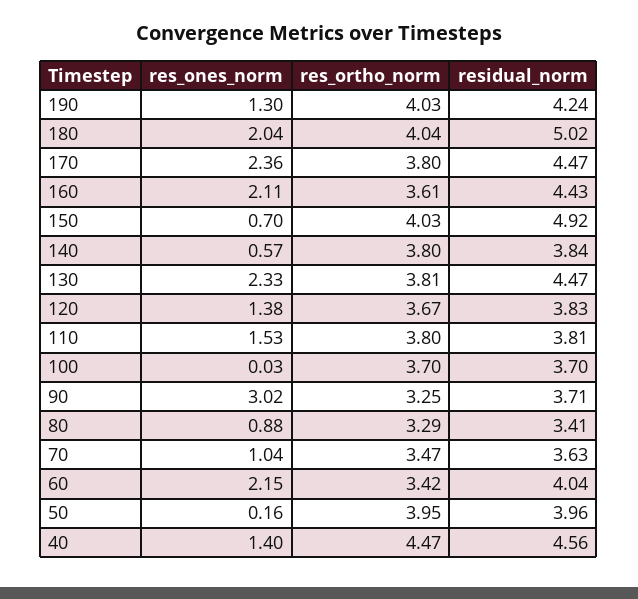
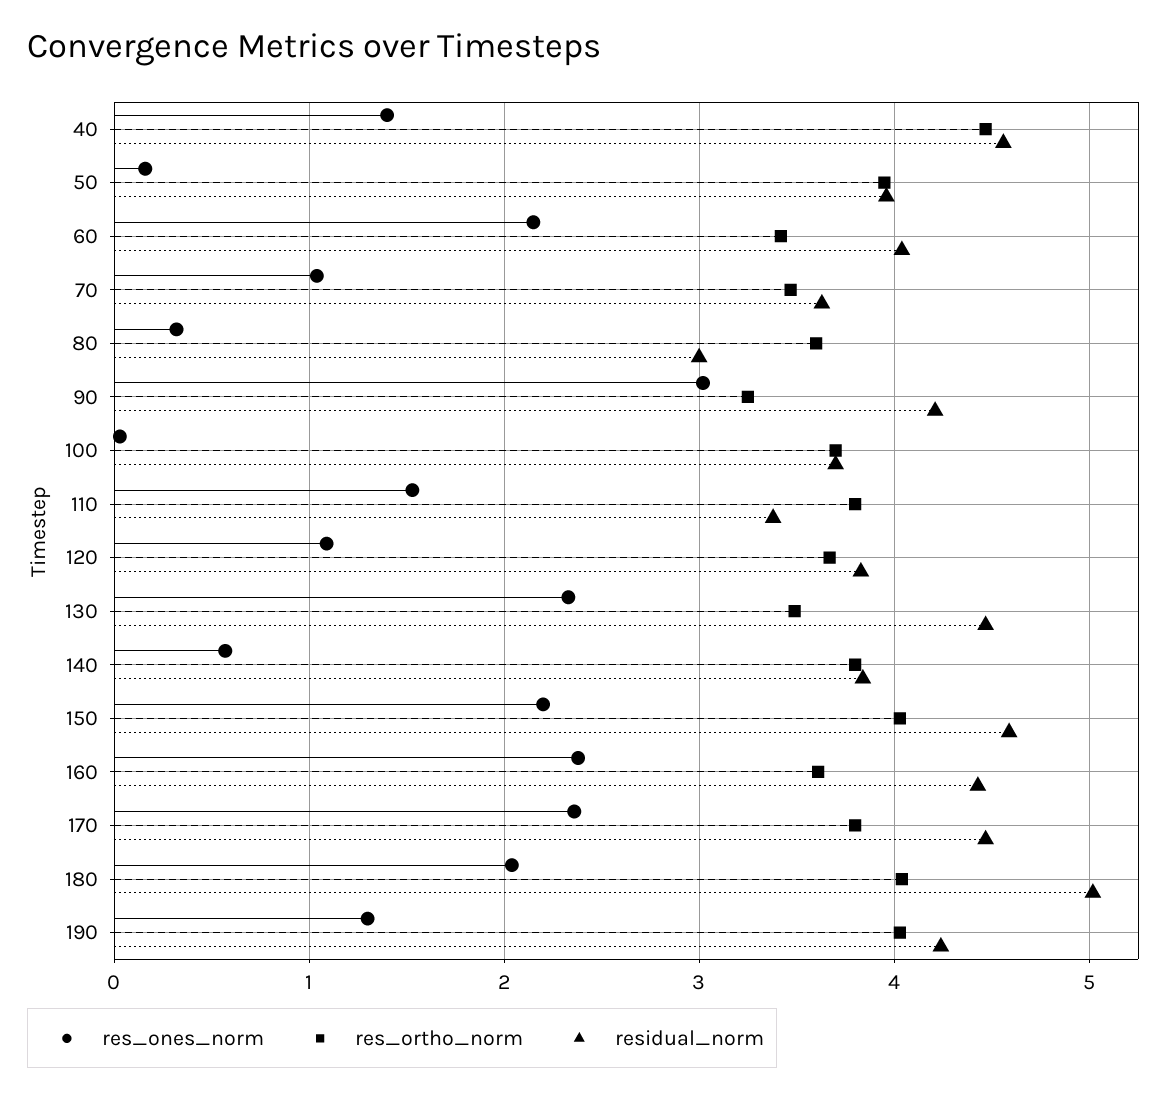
res_ones_norm, 160: 2.11 -> 2.4
res_ones_norm, 150: 0.7 -> 2.2
residual_norm, 150: 4.92 -> 4.6
res_ortho_norm, 130: 3.81 -> 3.5
res_ones_norm, 120: 1.38 -> 1.1
residual_norm, 110: 3.81 -> 3.4
residual_norm, 90: 3.71 -> 4.2
res_ones_norm, 80: 0.88 -> 0.3
res_ortho_norm, 80: 3.29 -> 3.6
residual_norm, 80: 3.41 -> 3

